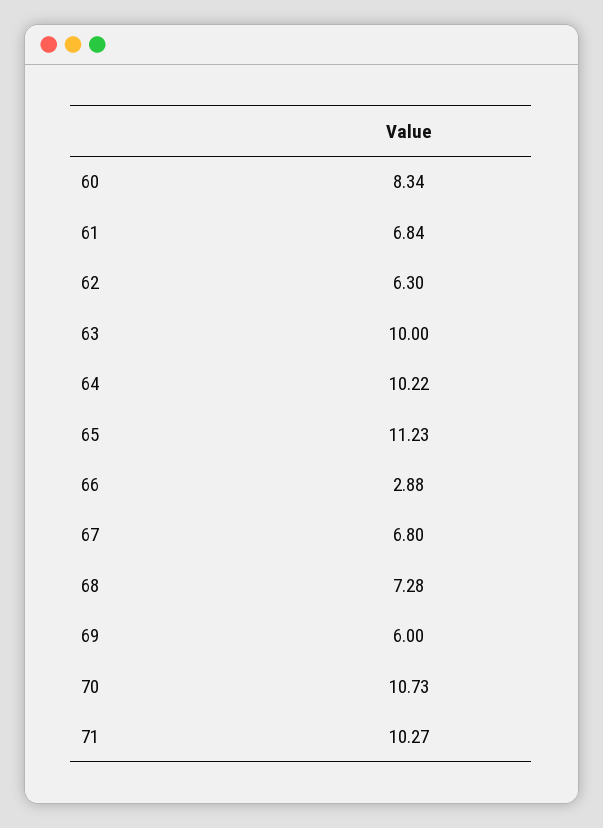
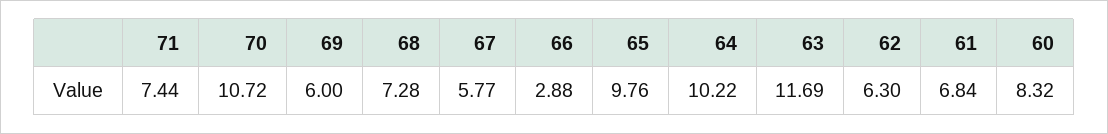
60: 8.34 -> 8.32
63: 10 -> 11.69
65: 11.23 -> 9.76
67: 6.8 -> 5.77
70: 10.73 -> 10.72
71: 10.27 -> 7.44

